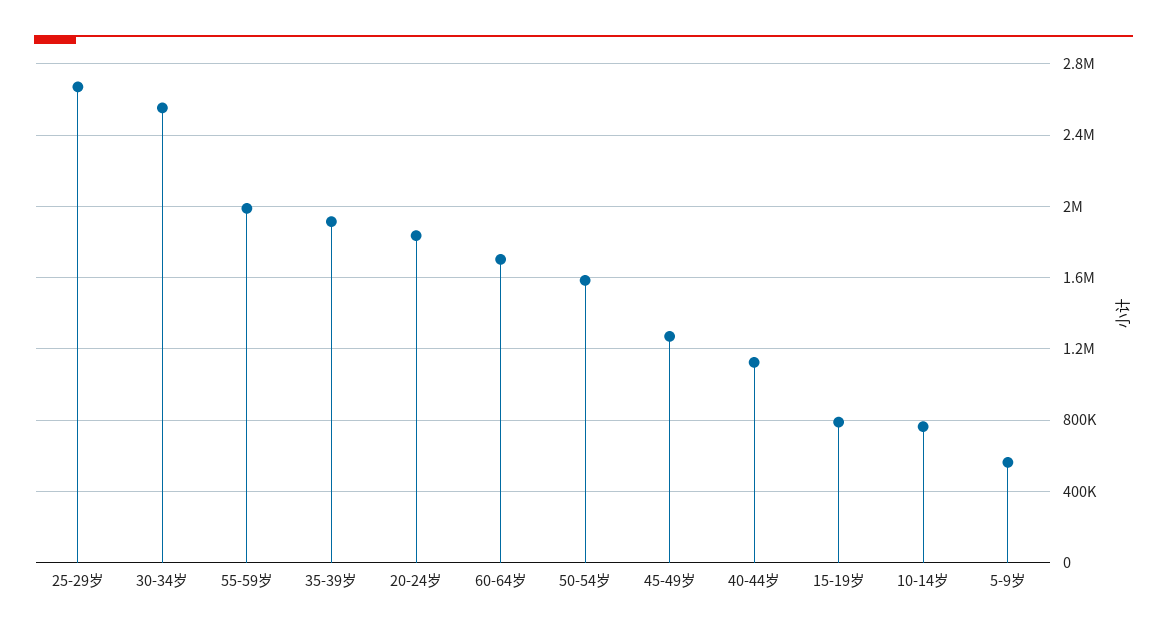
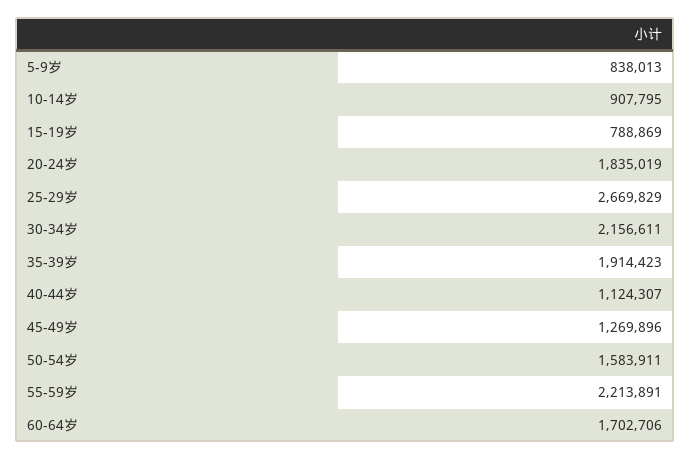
30-34岁: 2550000 -> 2156611
55-59岁: 2000000 -> 2213891
10-14岁: 750000 -> 907795
5-9岁: 550000 -> 838013

